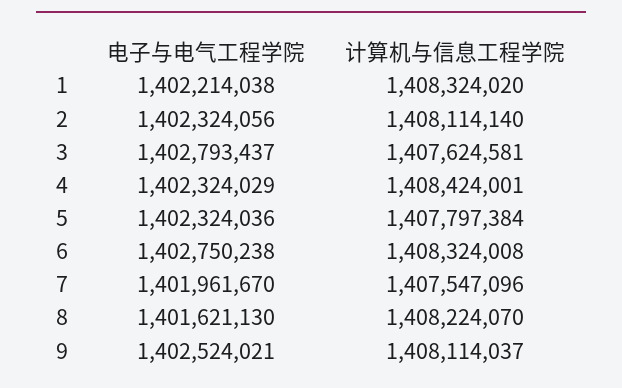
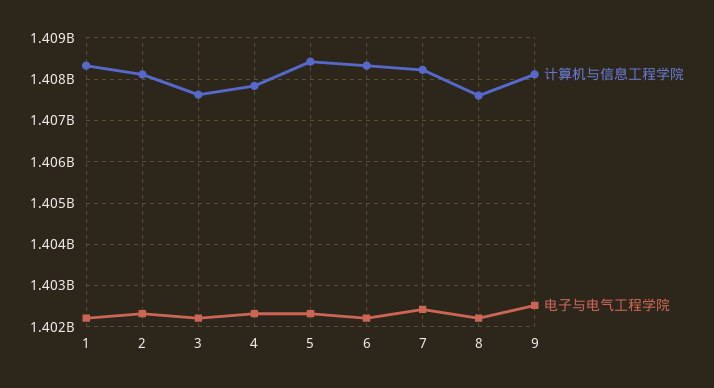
电子与电气工程学院, 3: 1402793437 -> 1402200000
计算机与信息工程学院, 4: 1408424001 -> 1407800000
计算机与信息工程学院, 5: 1407797384 -> 1408400000
电子与电气工程学院, 6: 1402750238 -> 1402200000
电子与电气工程学院, 7: 1401961670 -> 1402400000
计算机与信息工程学院, 7: 1407547096 -> 1408200000
电子与电气工程学院, 8: 1401621130 -> 1402200000
计算机与信息工程学院, 8: 1408224070 -> 1407600000

